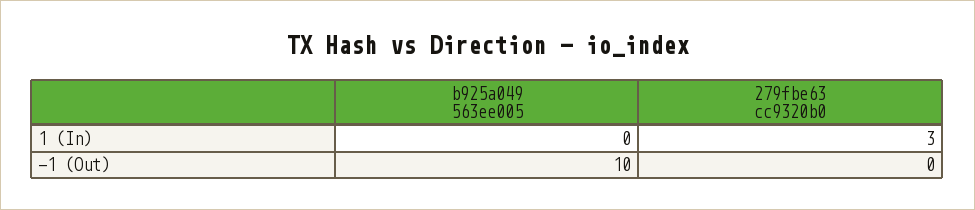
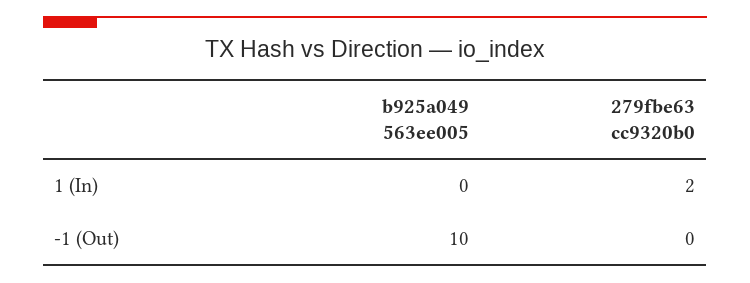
279fbe63 cc9320b0, 1 (In): 3 -> 2

